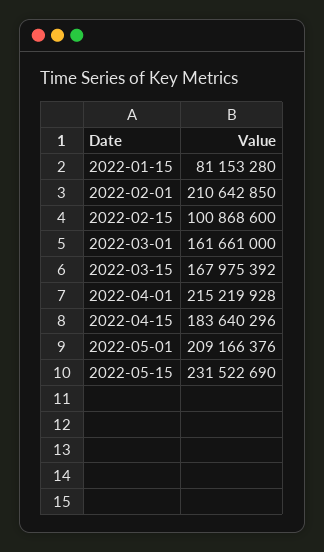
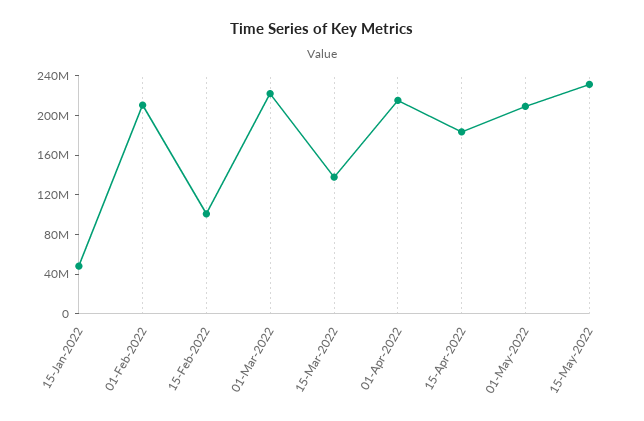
2022-01-15: 81153280 -> 50000000
2022-03-01: 161661000 -> 220000000
2022-03-15: 167975392 -> 140000000

